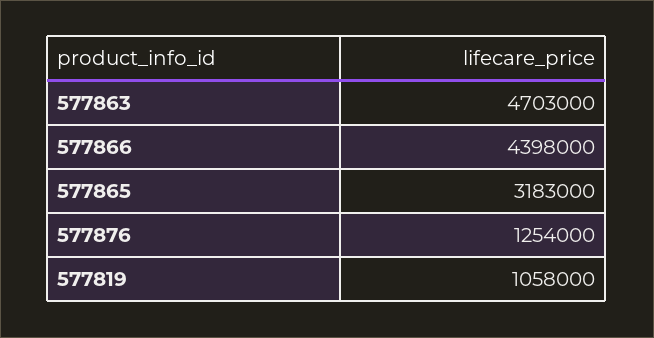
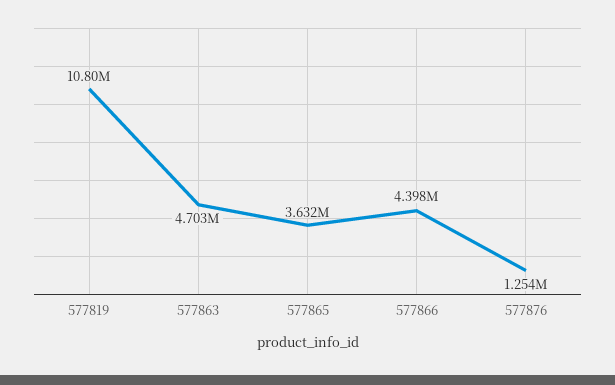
577865: 3183000 -> 3632000
577819: 1058000 -> 10800000

